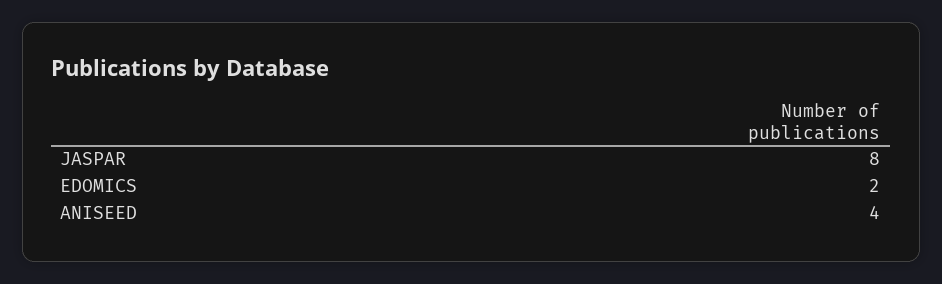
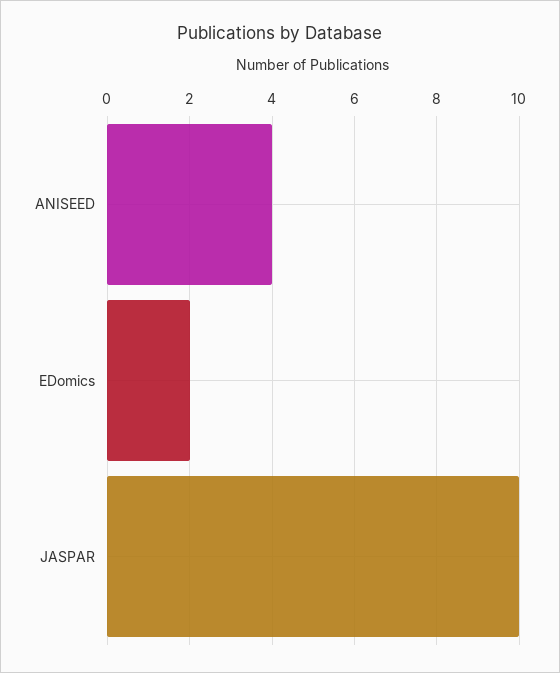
JASPAR: 8 -> 10

